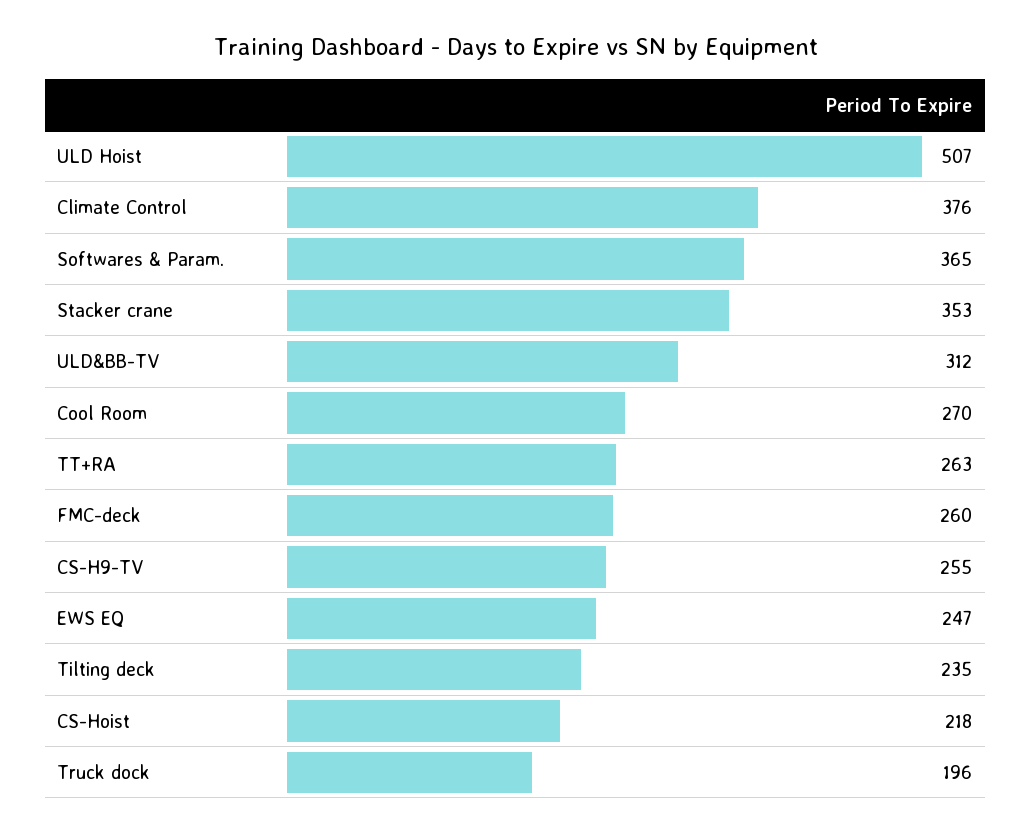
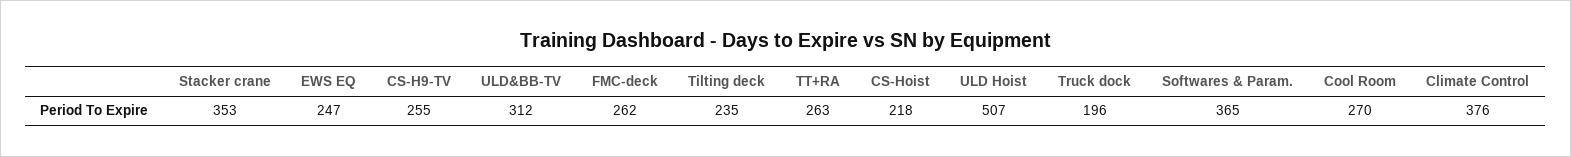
FMC-deck: 260 -> 262

